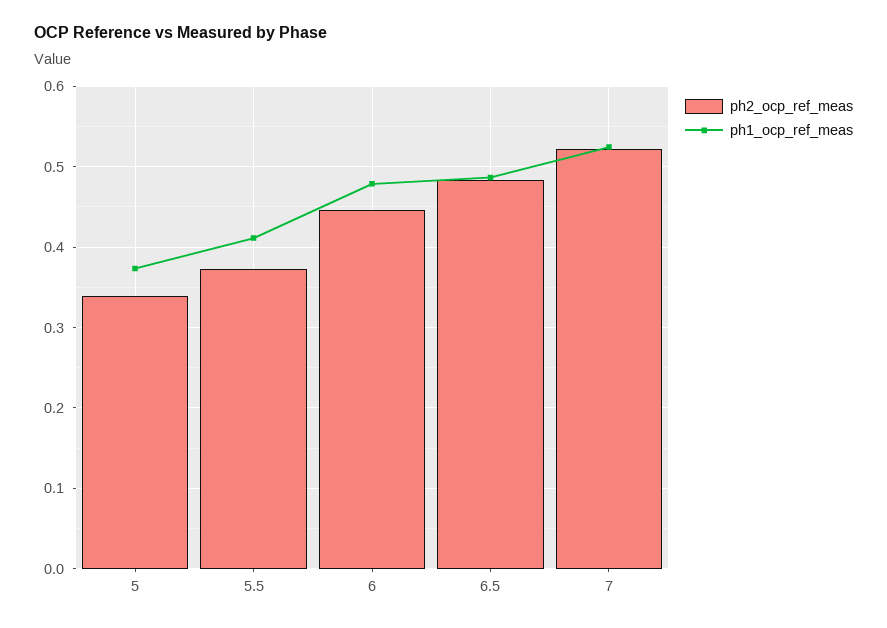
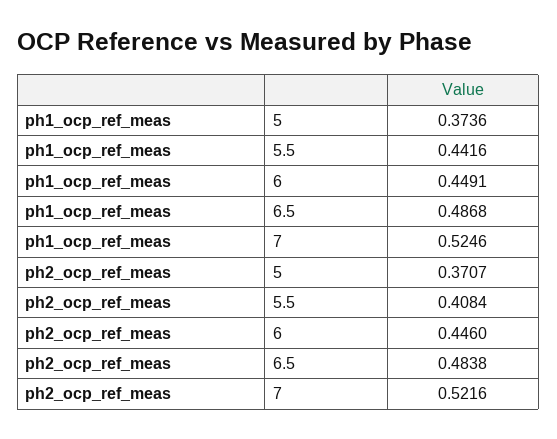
ph2_ocp_ref_meas, 5: 0.34 -> 0.3707
ph2_ocp_ref_meas, 5.5: 0.37 -> 0.4084
ph1_ocp_ref_meas, 5.5: 0.41 -> 0.4416
ph1_ocp_ref_meas, 6: 0.48 -> 0.4491

